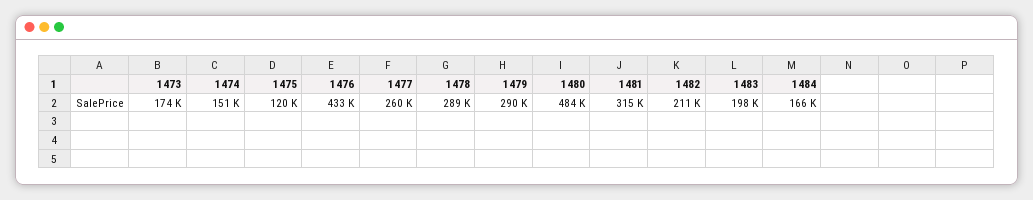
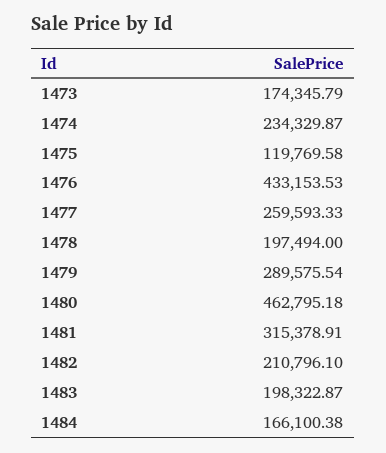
1474: 151000 -> 234329.87
1478: 289000 -> 197494
1480: 484000 -> 462795.18

